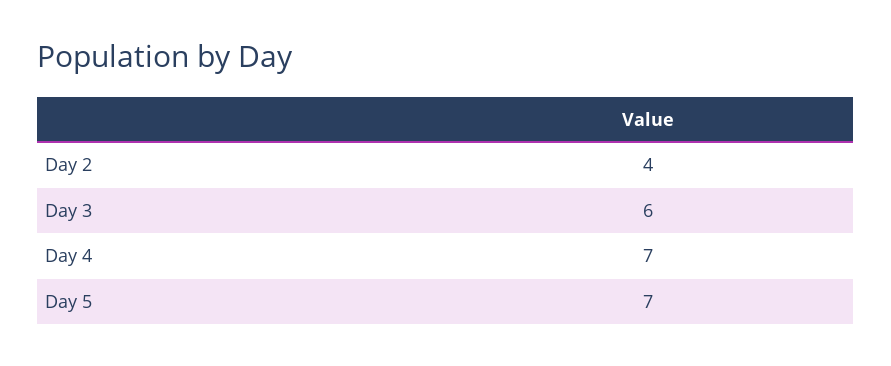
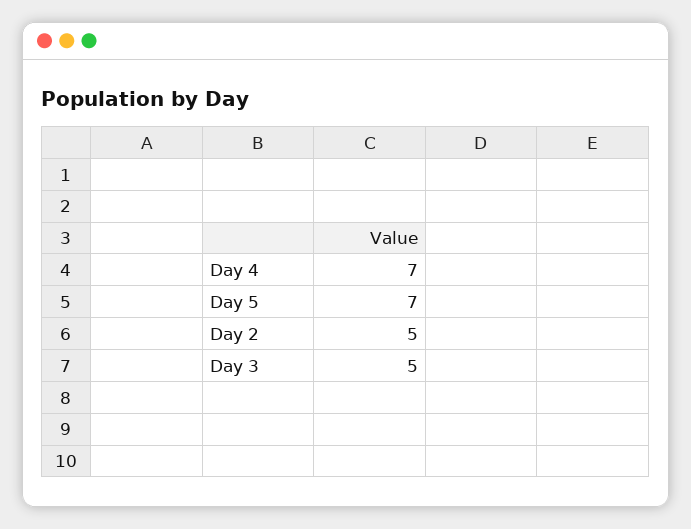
Day 2: 4 -> 5
Day 3: 6 -> 5

